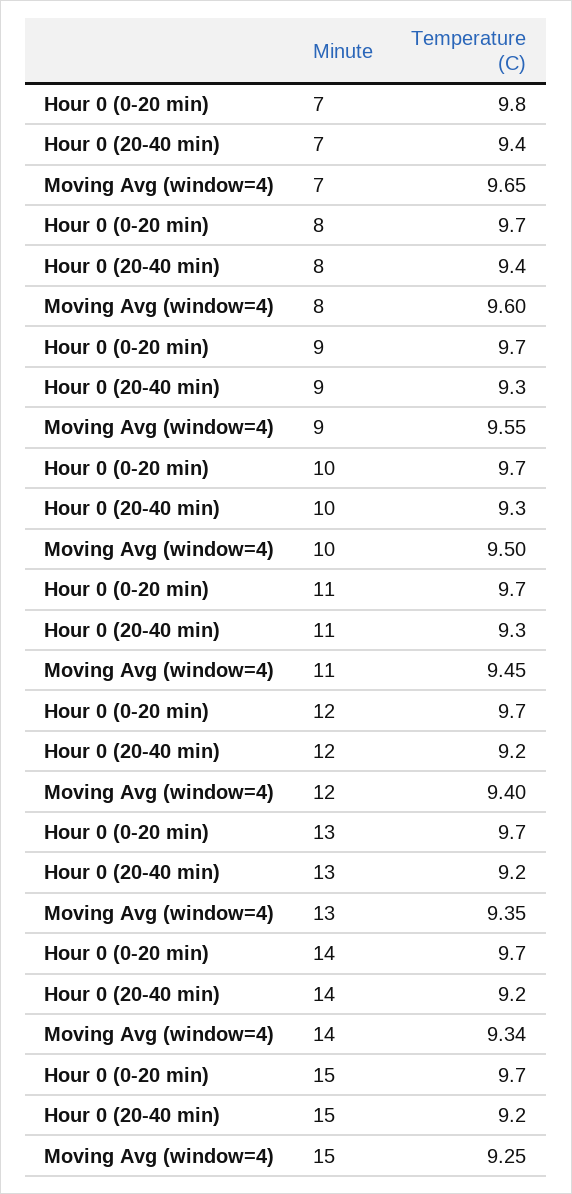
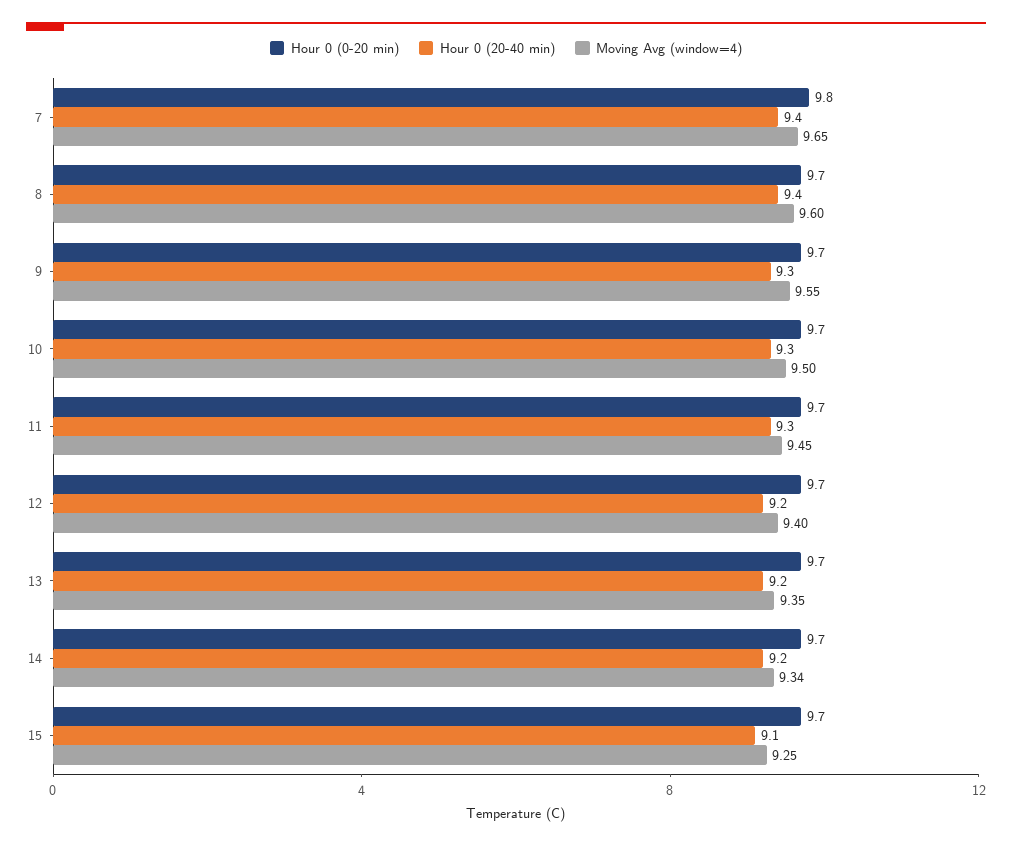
Hour 0 (20-40 min), 15: 9.2 -> 9.1

